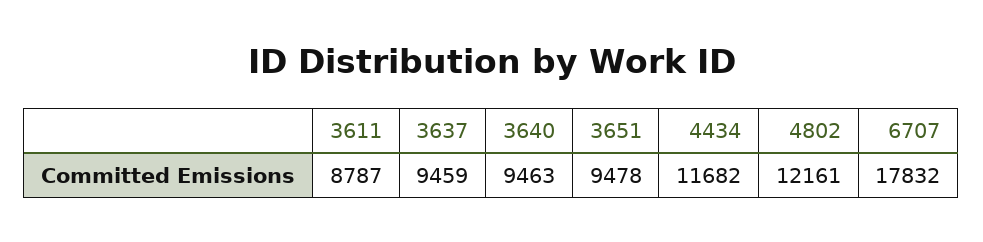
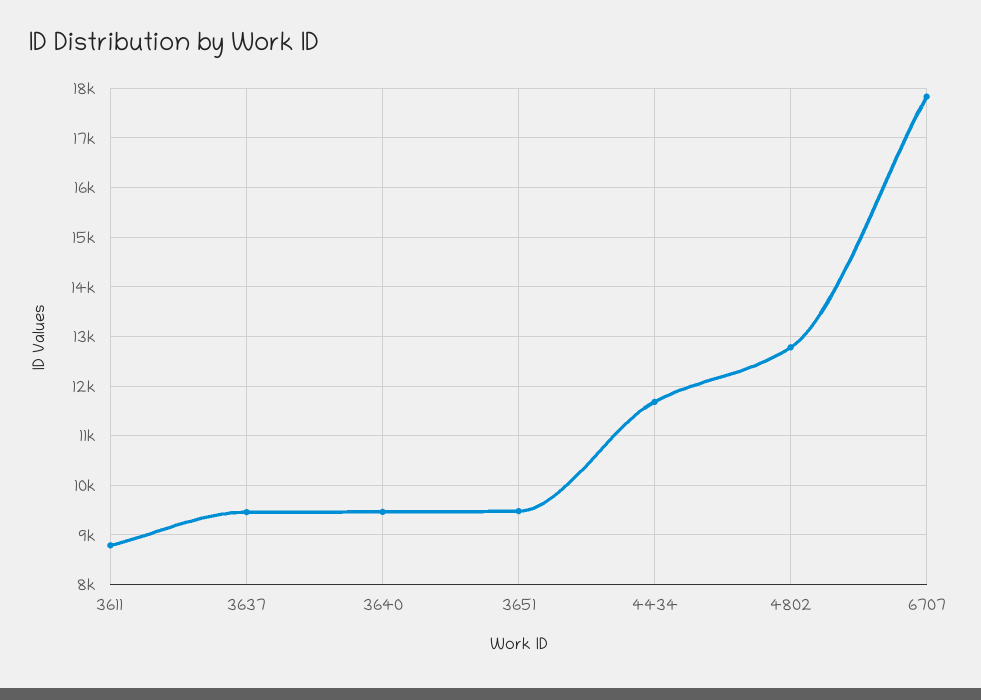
4802: 12161 -> 12800

